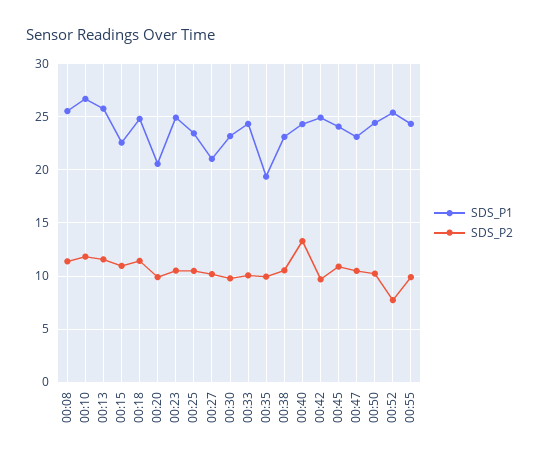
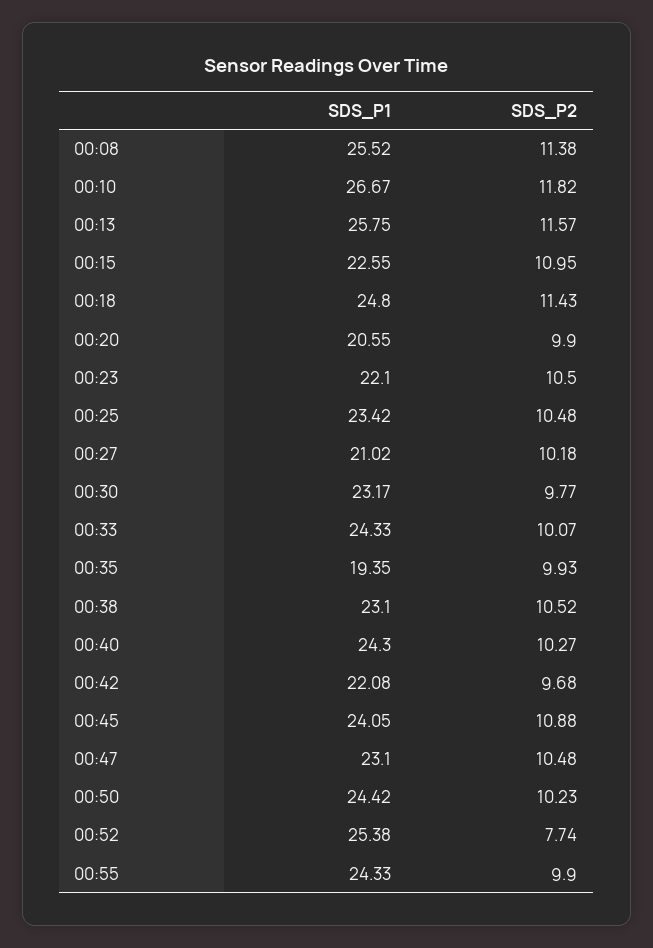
SDS_P1, 00:23: 25 -> 22.1
SDS_P2, 00:40: 13 -> 10.27
SDS_P1, 00:42: 25 -> 22.08

